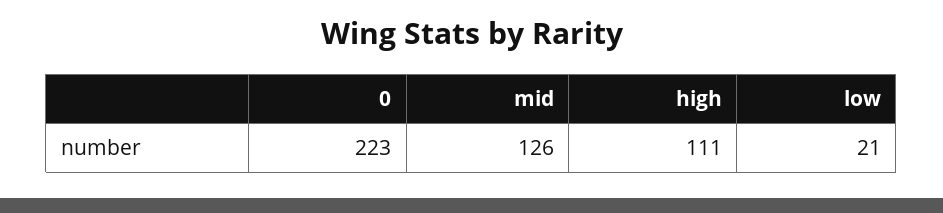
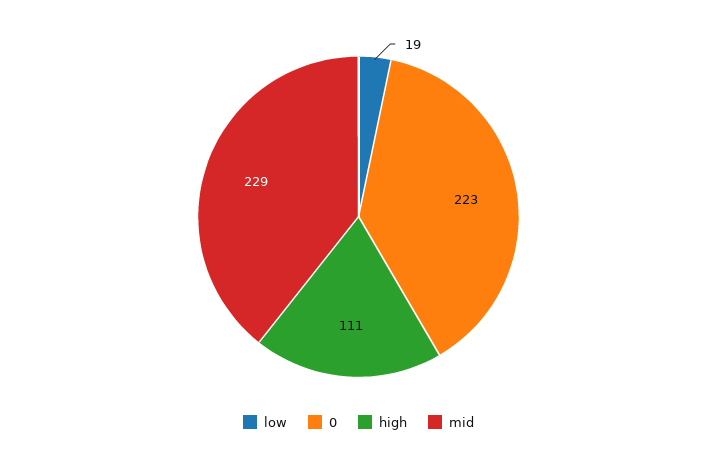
mid: 126 -> 229
low: 21 -> 19

